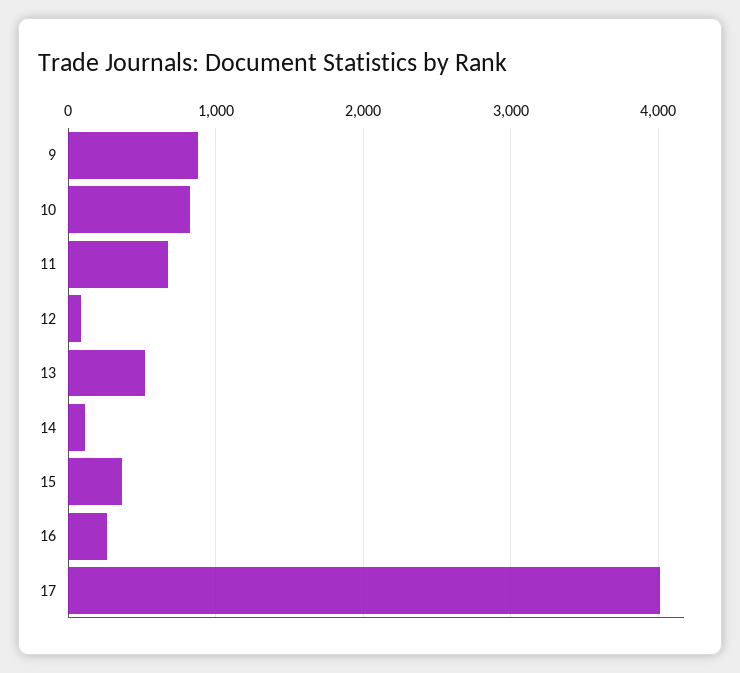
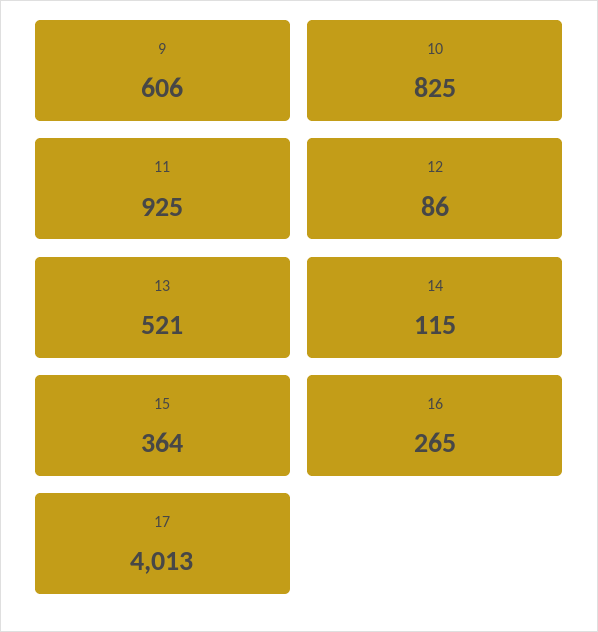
9: 900 -> 606
11: 700 -> 925

